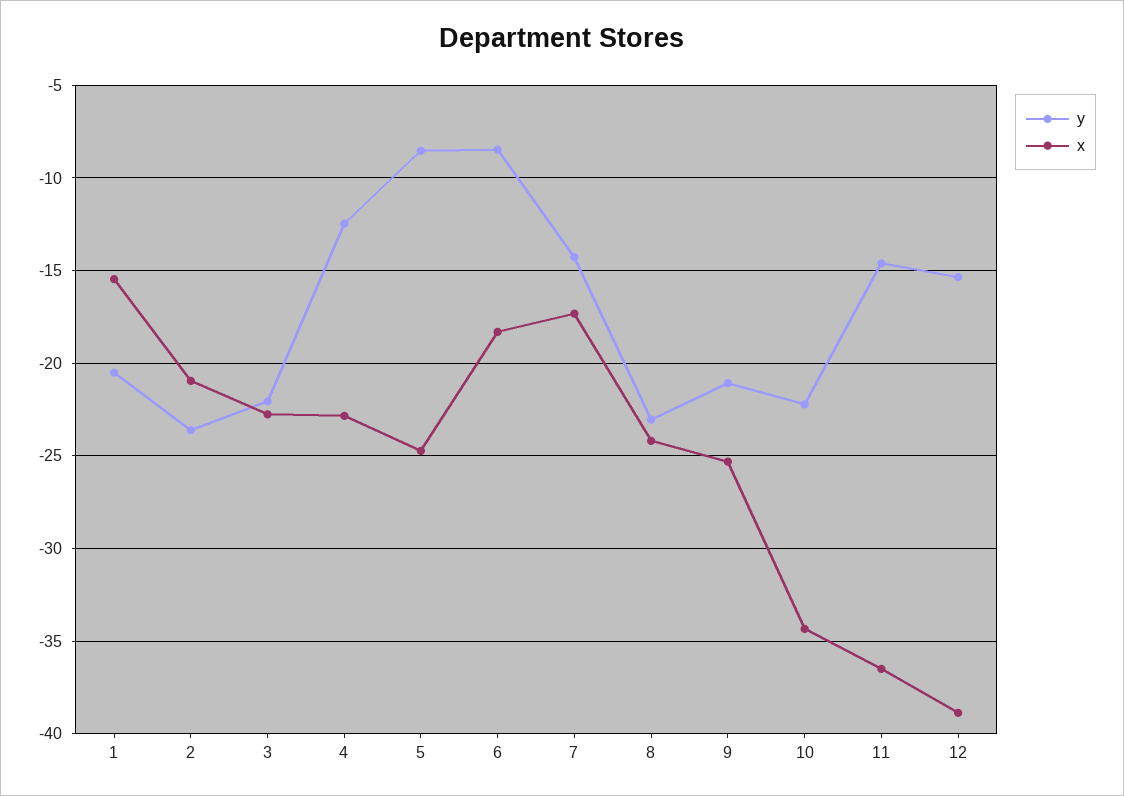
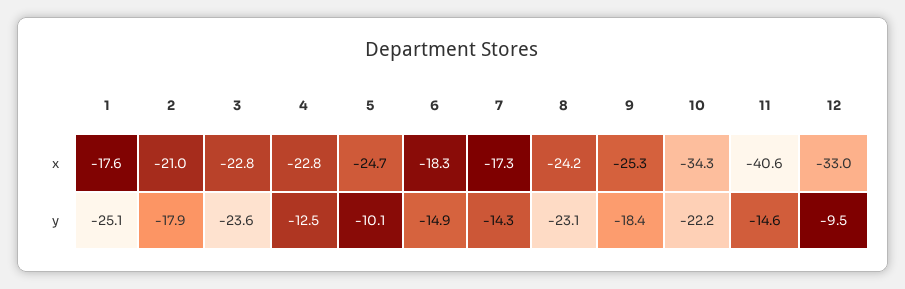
y, 1: -20.5 -> -25.1
x, 1: -15.5 -> -17.6
y, 2: -23.5 -> -17.9
y, 3: -22 -> -23.6
y, 5: -8.5 -> -10.1
y, 6: -8.5 -> -14.9
y, 9: -21 -> -18.4
x, 11: -36.5 -> -40.6
y, 12: -15.5 -> -9.5
x, 12: -39 -> -33

